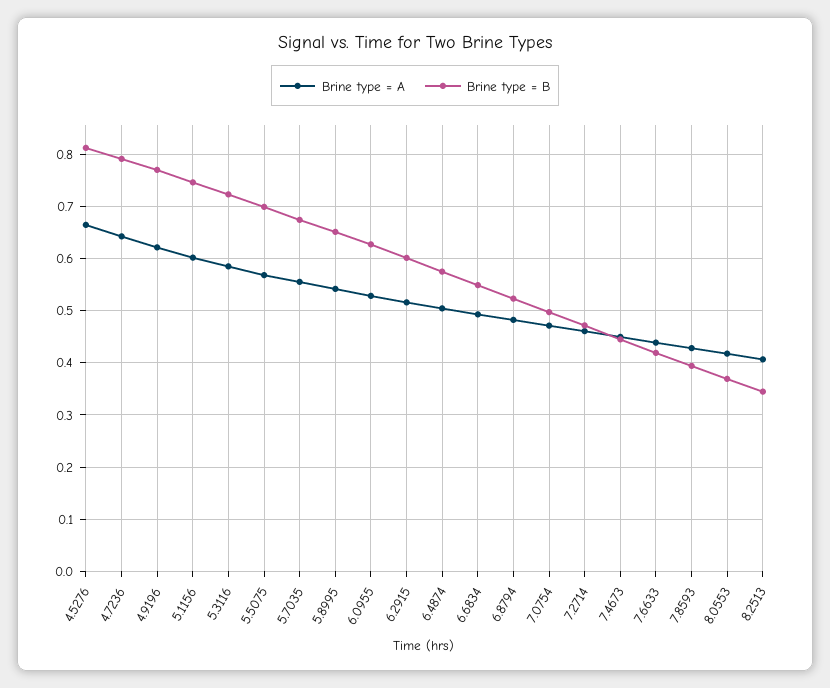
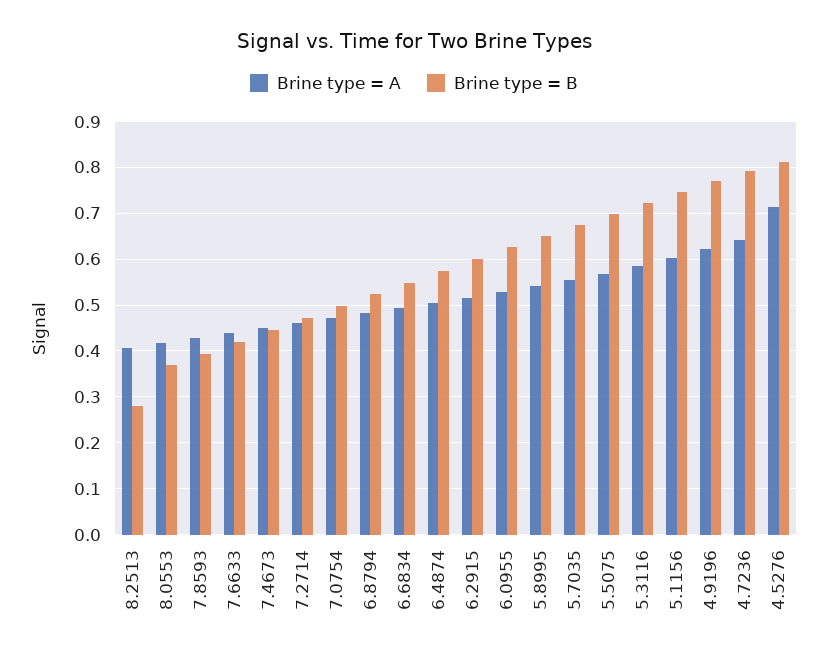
Brine type = A, 4.5276: 0.66 -> 0.72
Brine type = B, 8.2513: 0.34 -> 0.28

